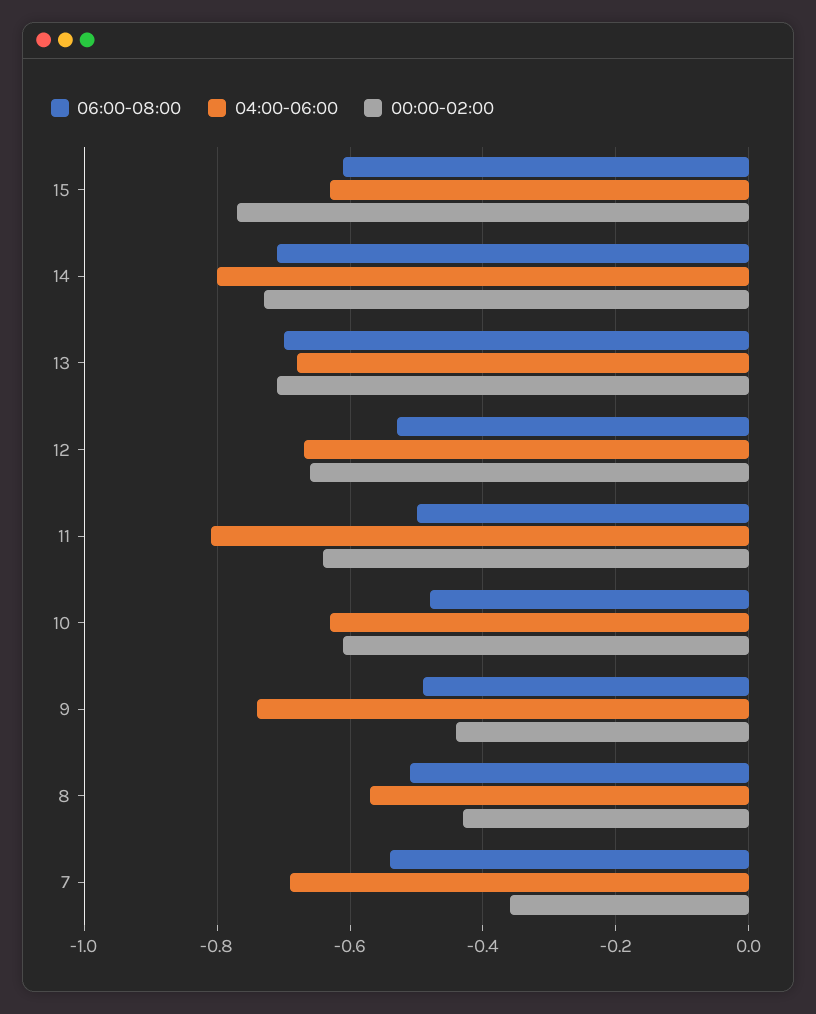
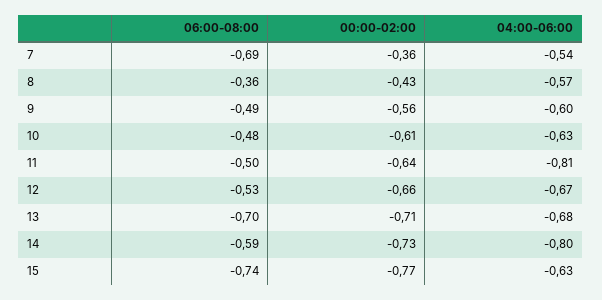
06:00-08:00, 15: -0.6 -> -0.74
06:00-08:00, 14: -0.7 -> -0.59
04:00-06:00, 9: -0.75 -> -0.6
00:00-02:00, 9: -0.45 -> -0.56
06:00-08:00, 8: -0.5 -> -0.36
06:00-08:00, 7: -0.55 -> -0.69
04:00-06:00, 7: -0.7 -> -0.54

